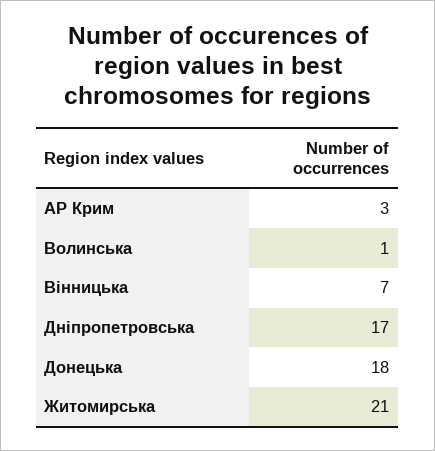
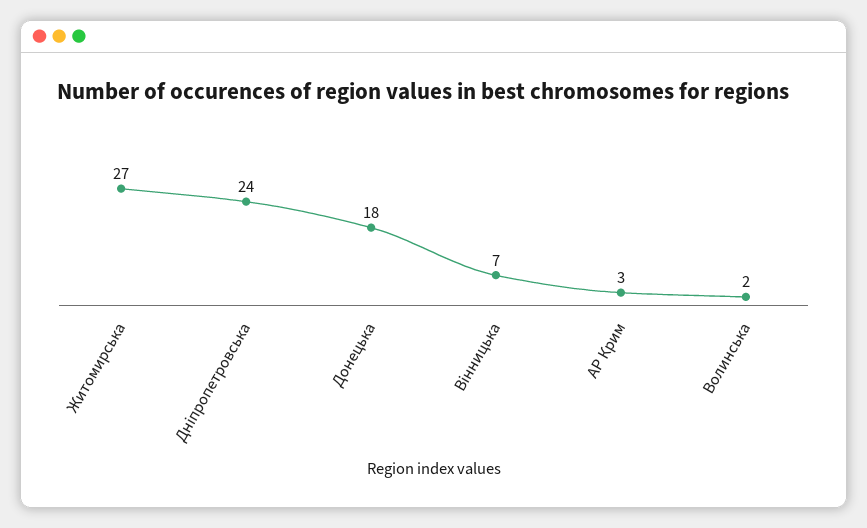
Волинська: 1 -> 2
Дніпропетровська: 17 -> 24
Житомирська: 21 -> 27

